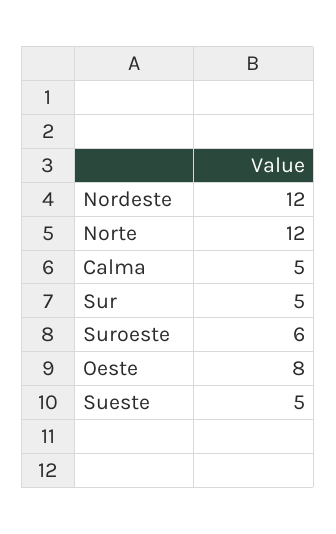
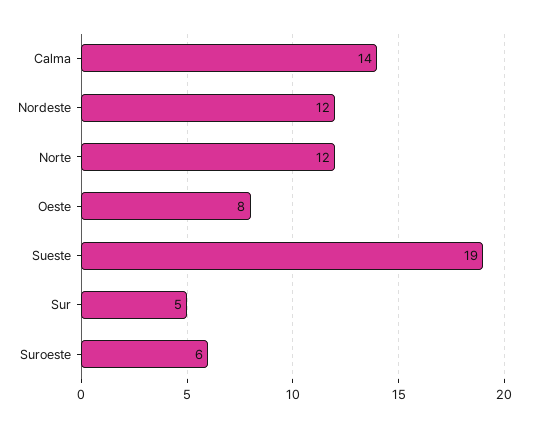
Calma: 5 -> 14
Sueste: 5 -> 19

